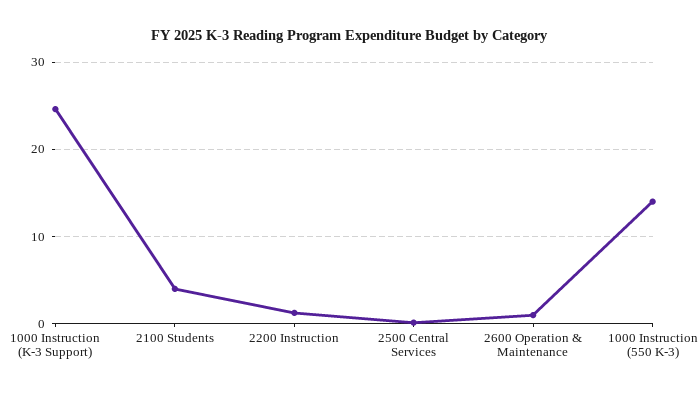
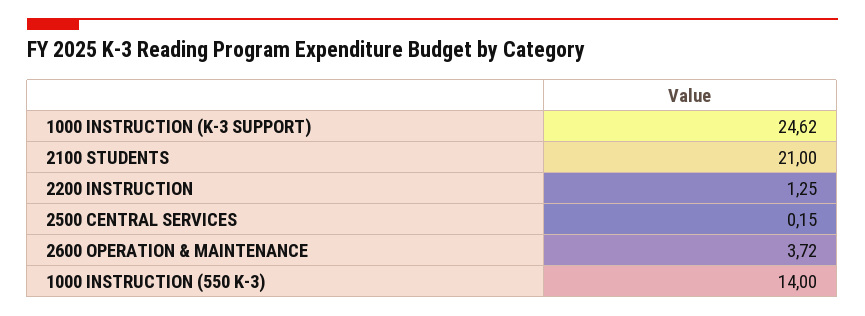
2100 Students: 4 -> 21
2600 Operation & Maintenance: 1 -> 3.72

